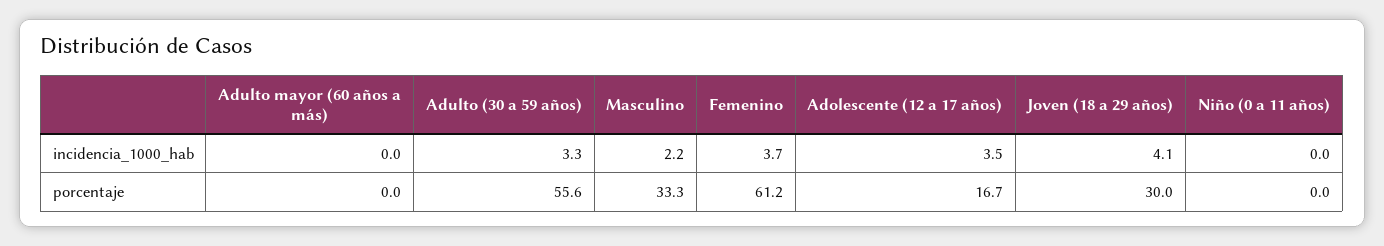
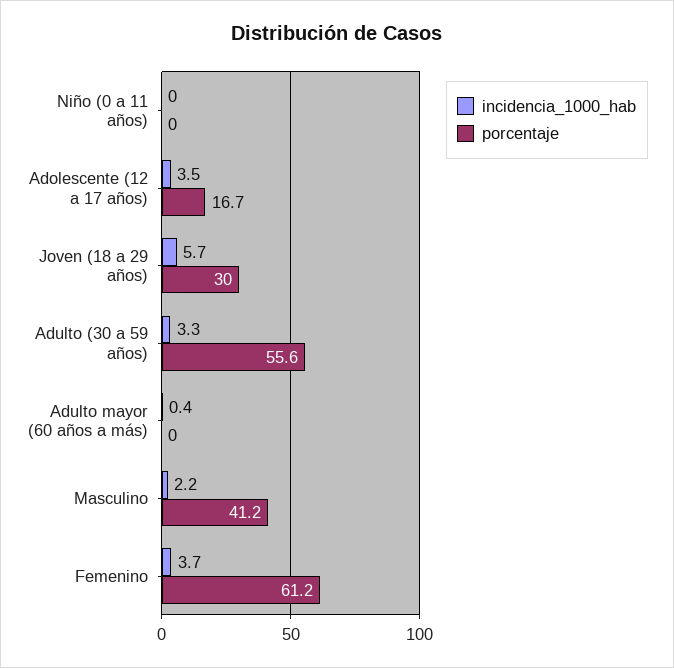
incidencia_1000_hab, Adulto mayor (60 años a más): 0 -> 0.4
incidencia_1000_hab, Joven (18 a 29 años): 4.1 -> 5.7
porcentaje, Masculino: 33.3 -> 41.2

